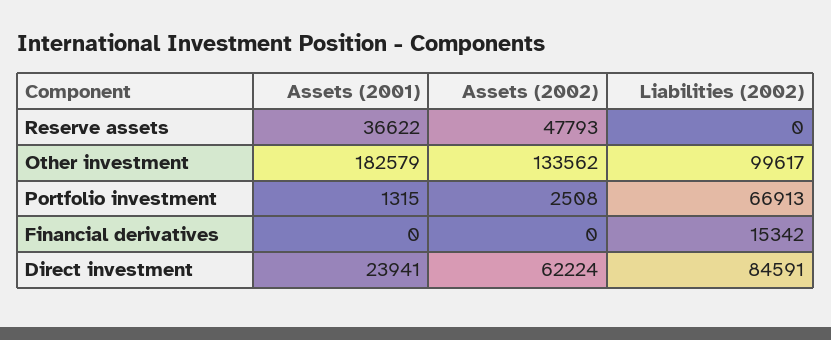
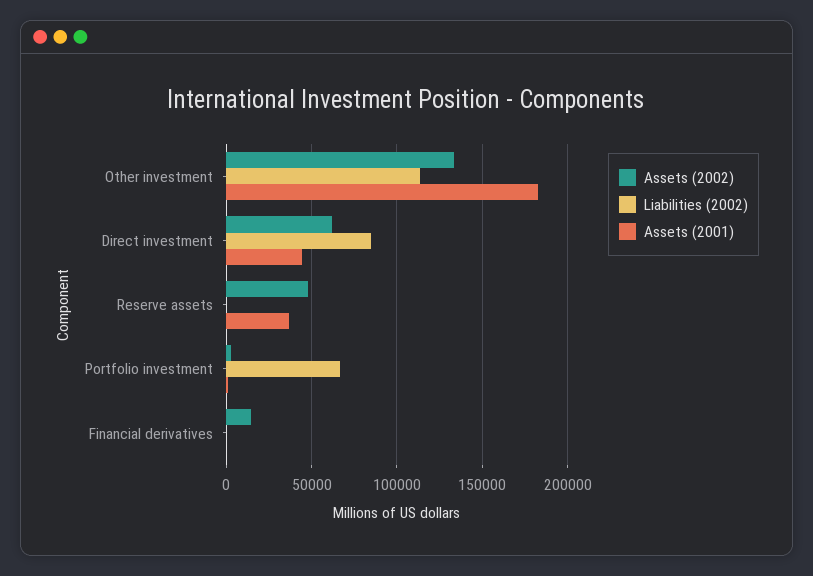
Liabilities (2002), Other investment: 99617 -> 115000
Assets (2002), Financial derivatives: 0 -> 15000
Liabilities (2002), Financial derivatives: 15342 -> 0
Assets (2001), Direct investment: 23941 -> 45000

